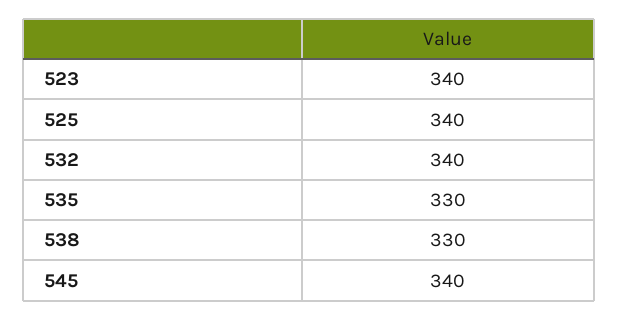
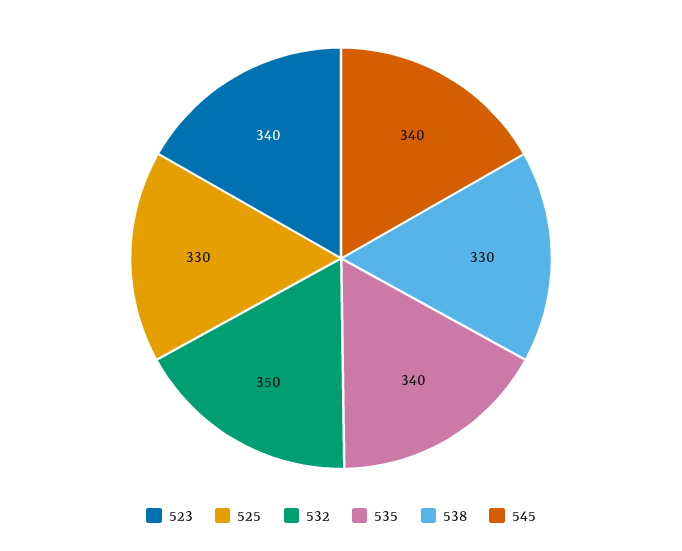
525: 340 -> 330
532: 340 -> 350
535: 330 -> 340

